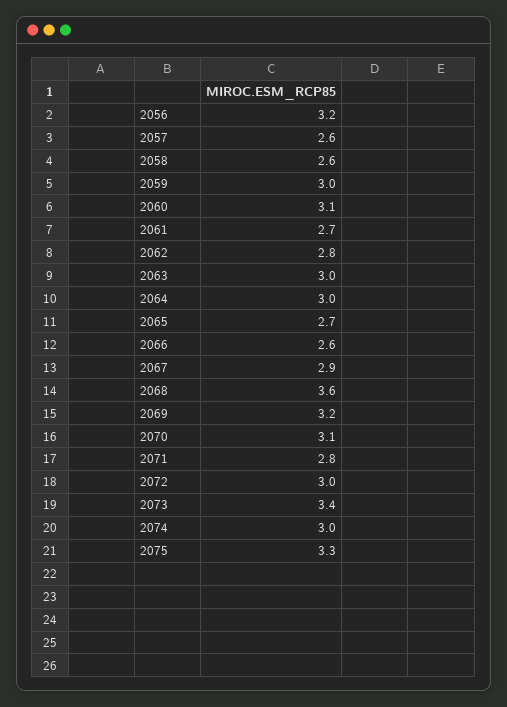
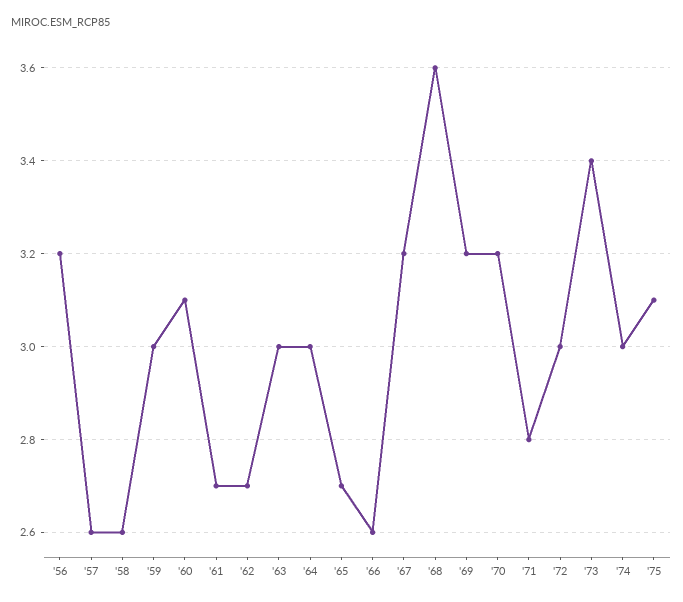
2062: 2.8 -> 2.7
2067: 2.9 -> 3.2
2070: 3.1 -> 3.2
2075: 3.3 -> 3.1

